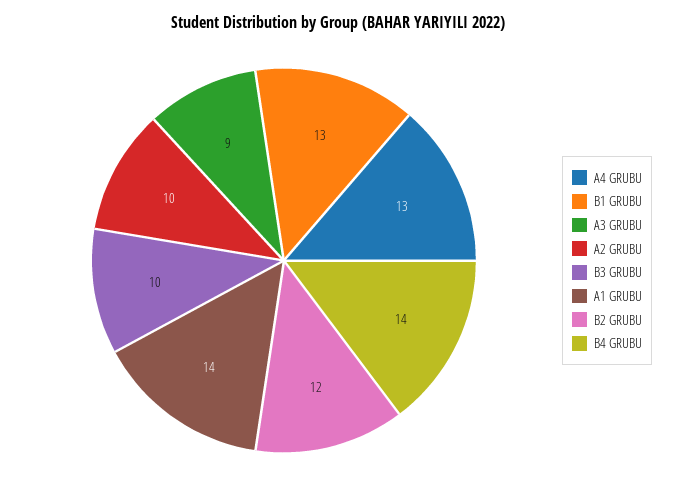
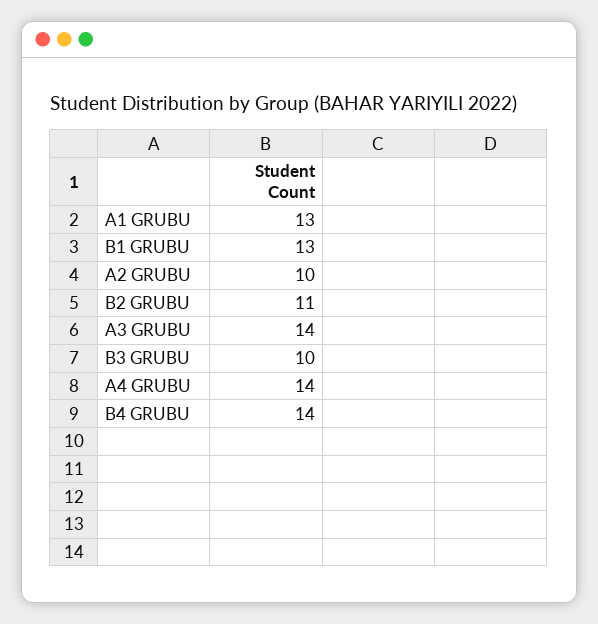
A4 GRUBU: 13 -> 14
A3 GRUBU: 9 -> 14
A1 GRUBU: 14 -> 13
B2 GRUBU: 12 -> 11

